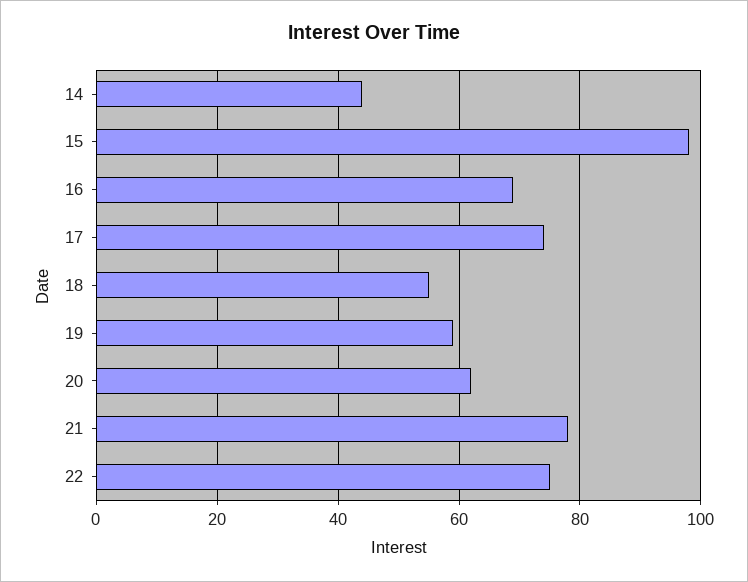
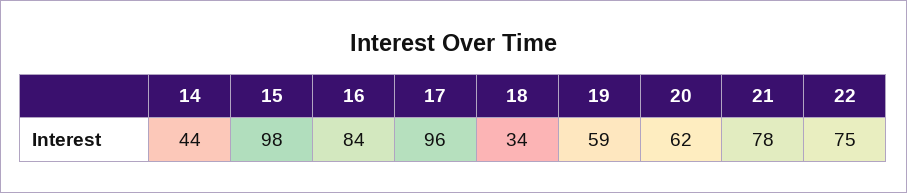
16: 70 -> 84
17: 75 -> 96
18: 55 -> 34

